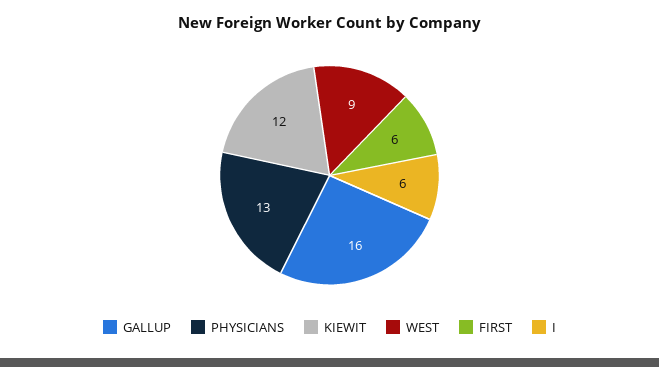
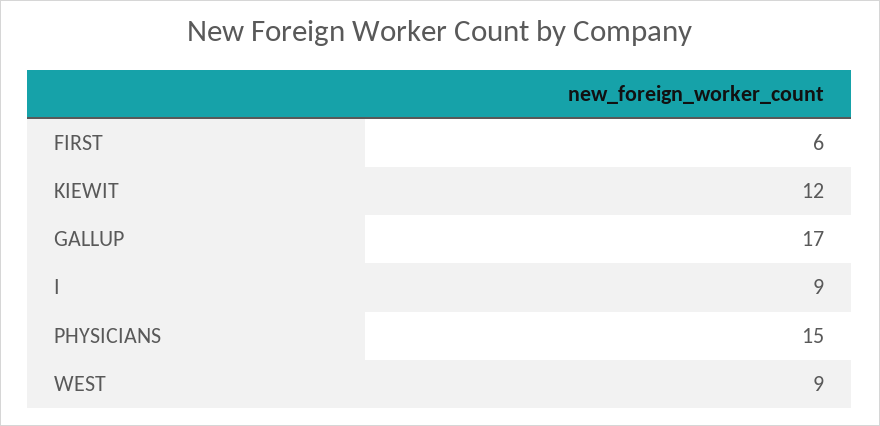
GALLUP: 16 -> 17
PHYSICIANS: 13 -> 15
I: 6 -> 9

